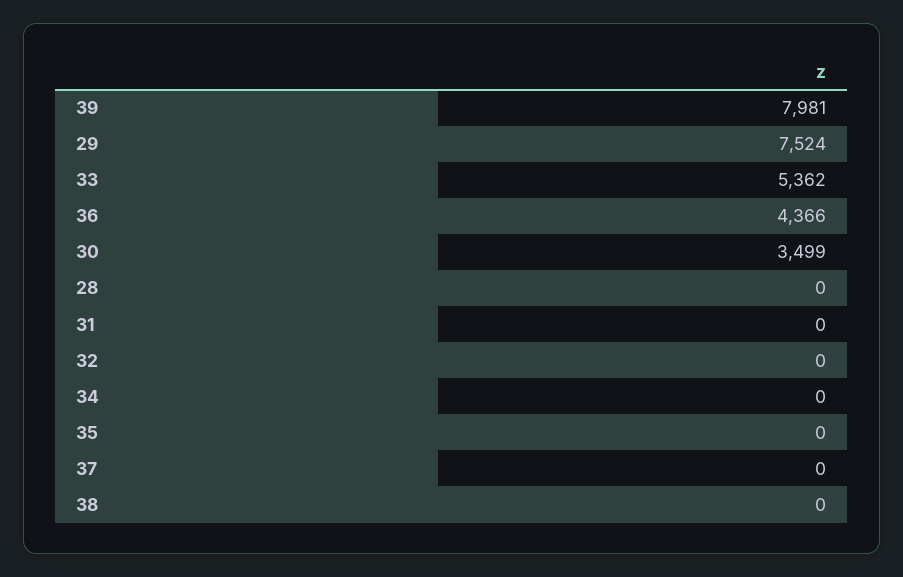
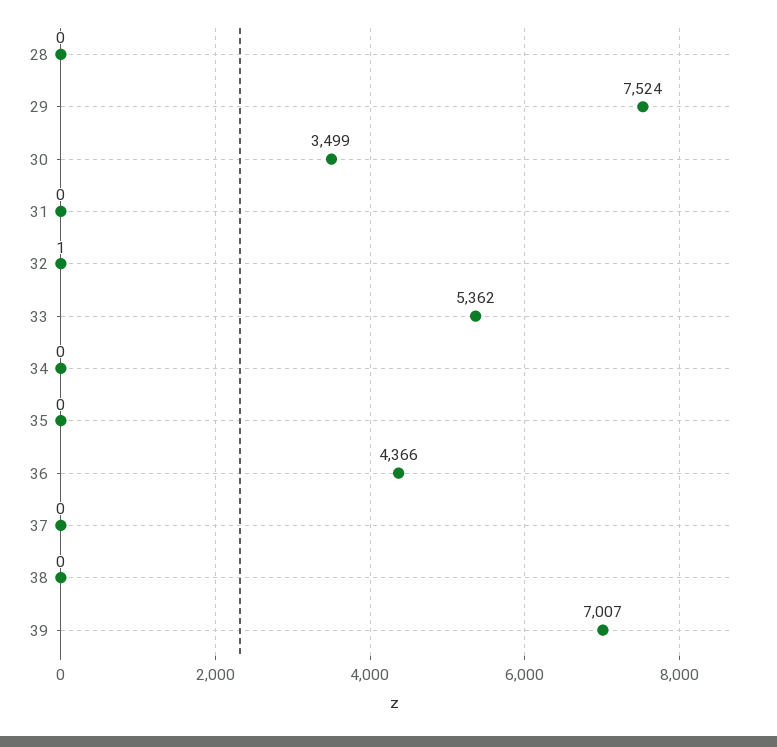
39: 7981 -> 7007
32: 0 -> 1

